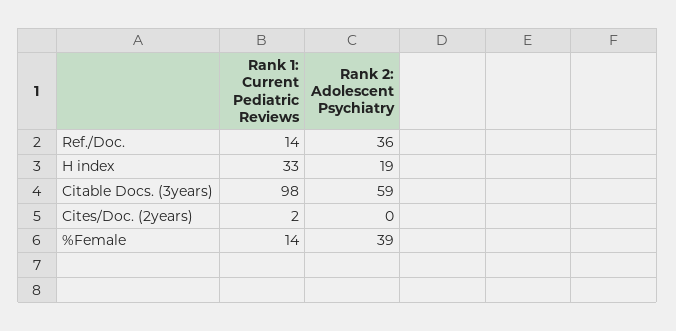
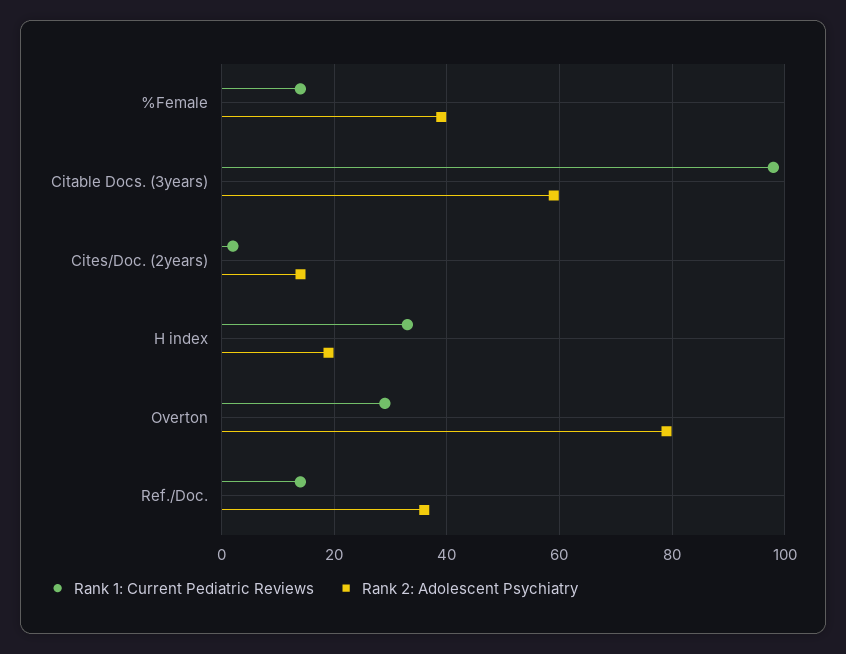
Rank 2: Adolescent Psychiatry, Cites/Doc. (2years): 0 -> 15
Rank 1: Current Pediatric Reviews, Overton: none -> 30
Rank 2: Adolescent Psychiatry, Overton: none -> 80

